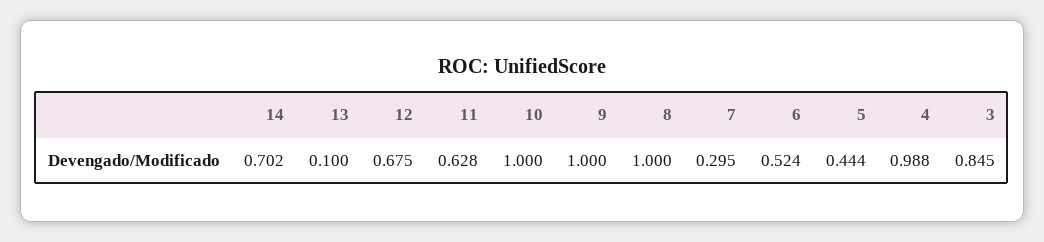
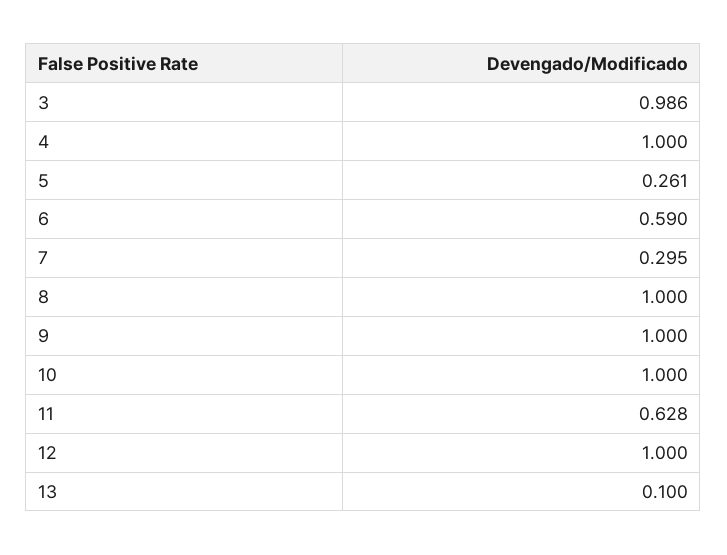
14: 0.702 -> none
12: 0.675 -> 1
6: 0.524 -> 0.59
5: 0.444 -> 0.261
4: 0.988 -> 1
3: 0.845 -> 0.986

